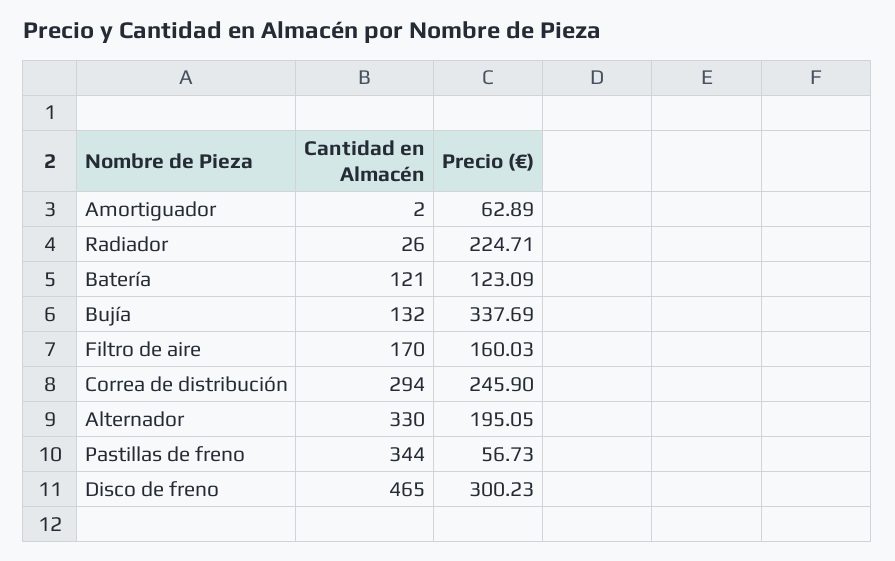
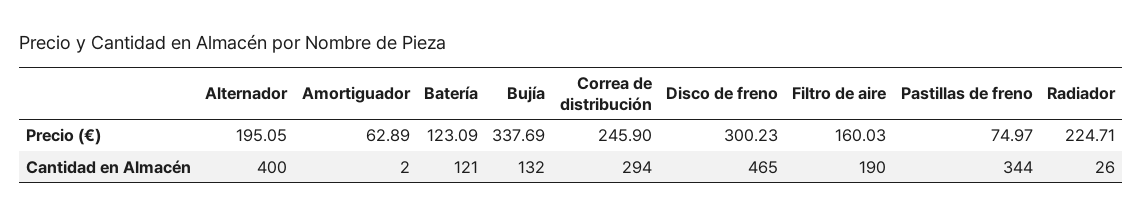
Cantidad en Almacén, Filtro de aire: 170 -> 190
Cantidad en Almacén, Alternador: 330 -> 400
Precio (€), Pastillas de freno: 56.73 -> 74.97

